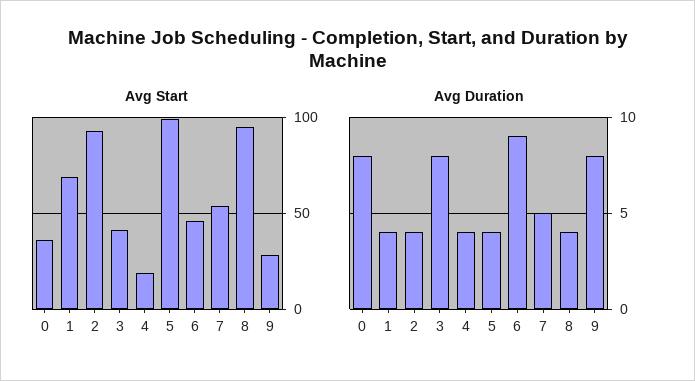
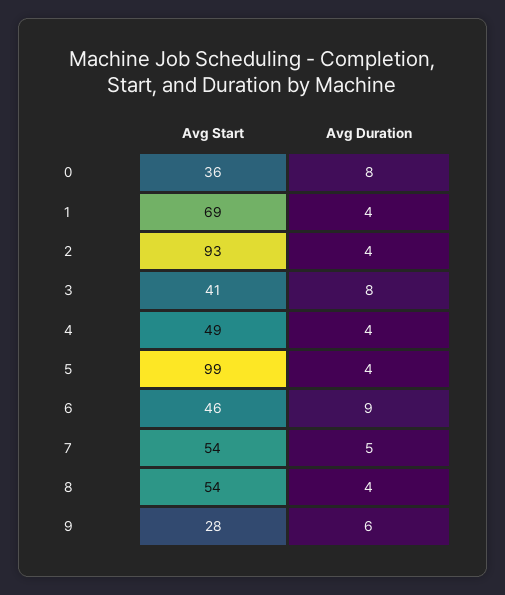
Avg Start, 4: 20 -> 49
Avg Start, 8: 95 -> 54
Avg Duration, 9: 8 -> 6

